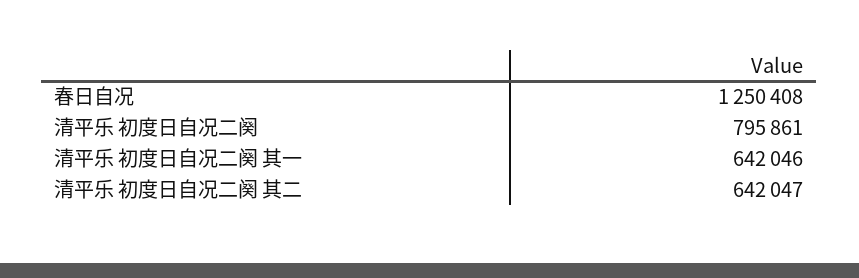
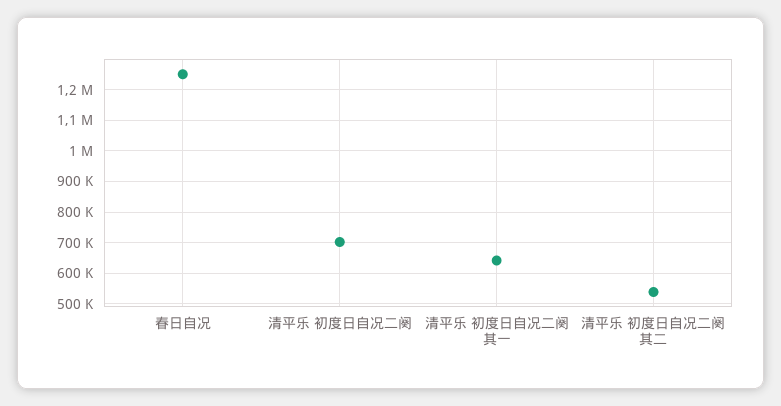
清平乐 初度日自况二阕: 795861 -> 700000
清平乐 初度日自况二阕 其二: 642047 -> 540000

